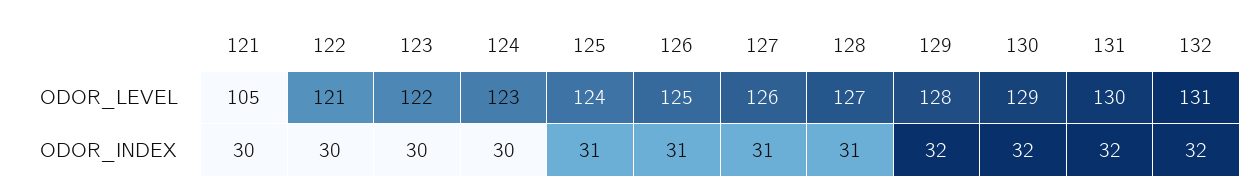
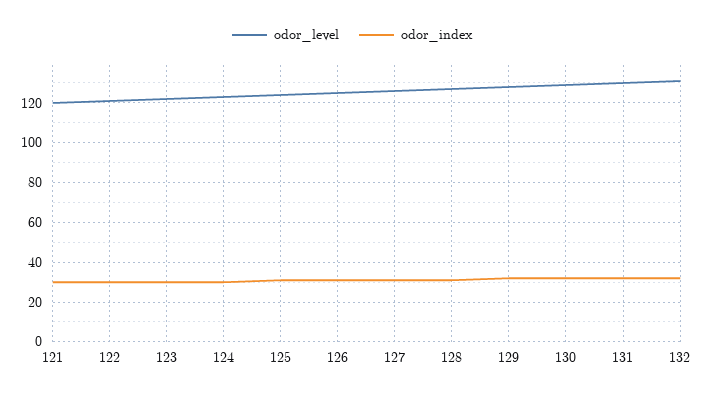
ODOR_LEVEL, 121: 105 -> 120

